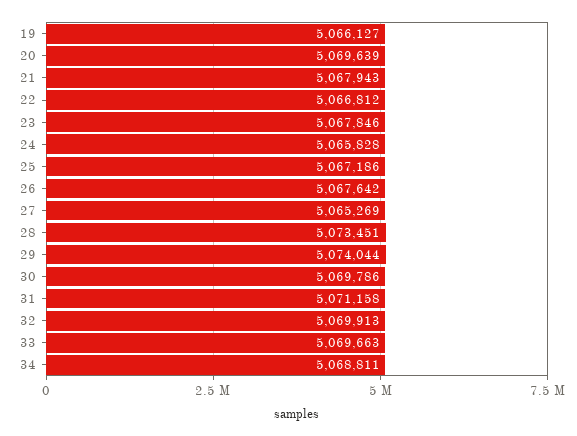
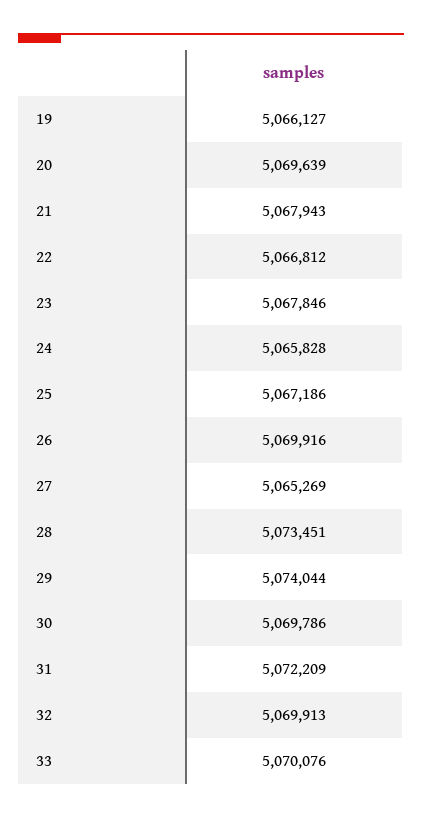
26: 5067642 -> 5069916
31: 5071158 -> 5072209
33: 5069663 -> 5070076
34: 5068811 -> none

